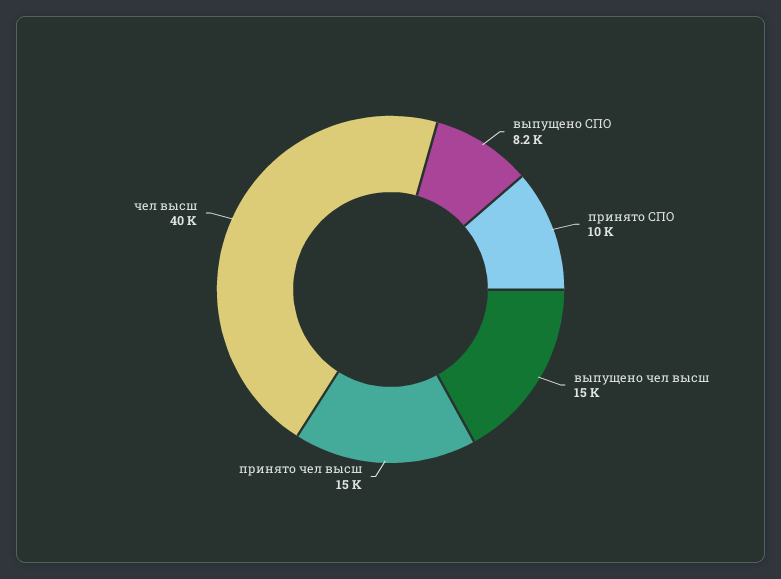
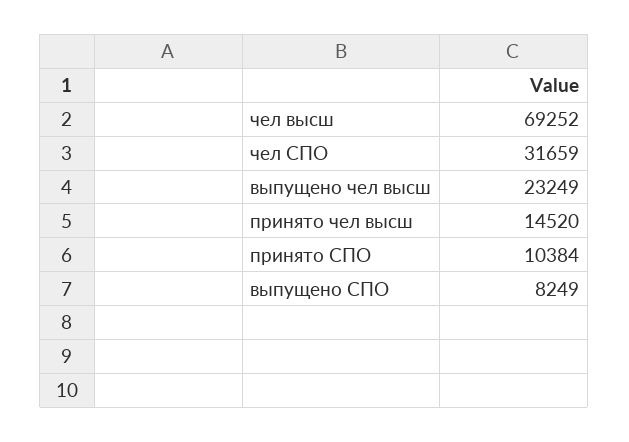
выпущено чел высш: 15000 -> 23249
чел высш: 40000 -> 69252
чел СПО: none -> 31659

